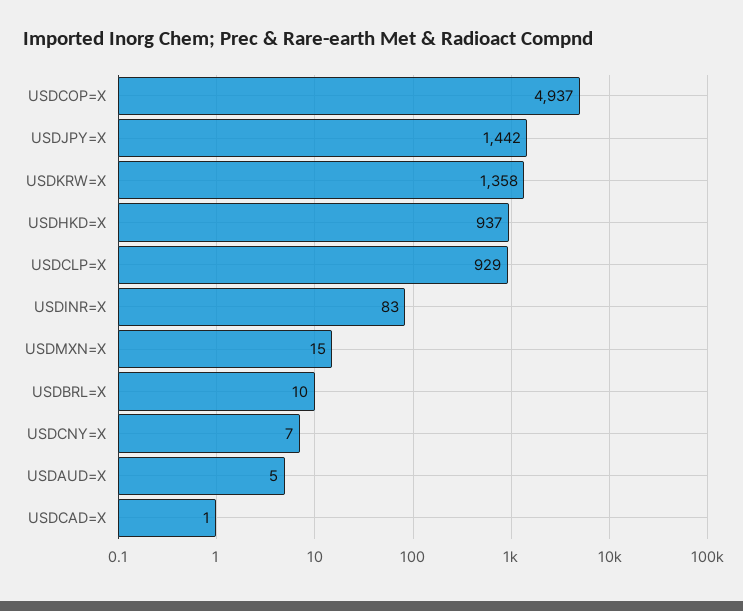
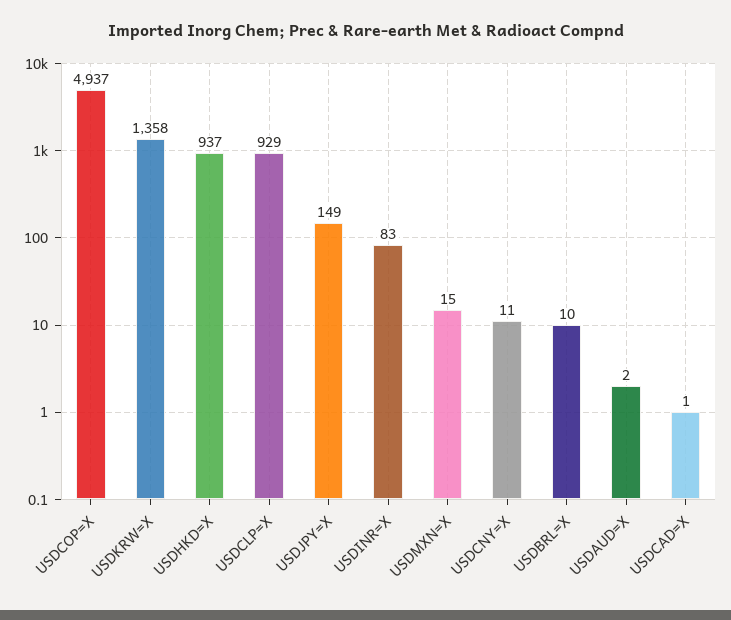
USDJPY=X: 1442 -> 149
USDCNY=X: 7 -> 11
USDAUD=X: 5 -> 2

